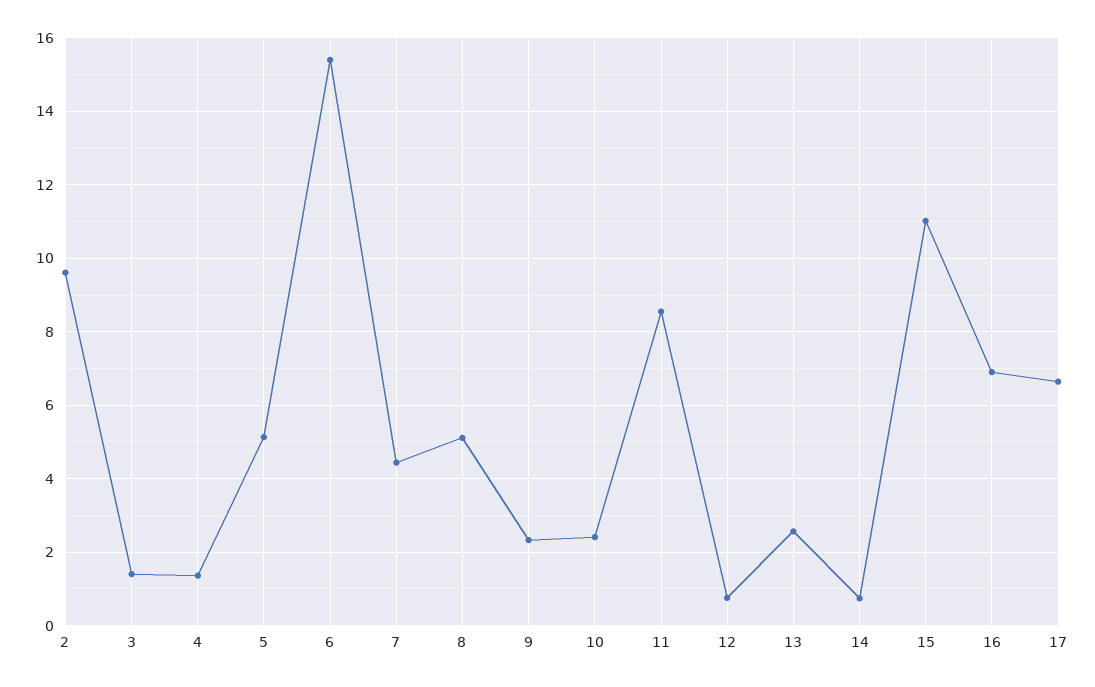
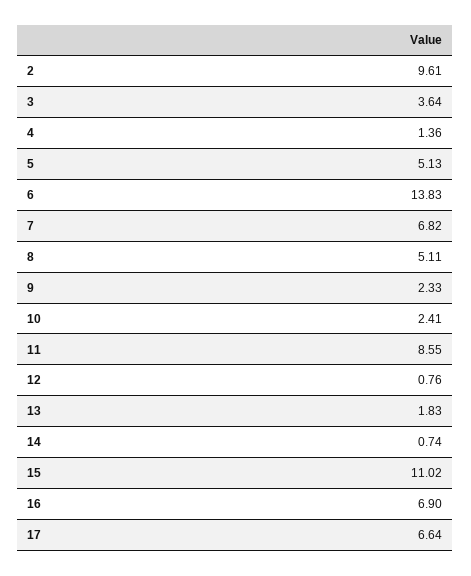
3: 1.4 -> 3.64
6: 15.4 -> 13.83
7: 4.4 -> 6.82
13: 2.6 -> 1.83

